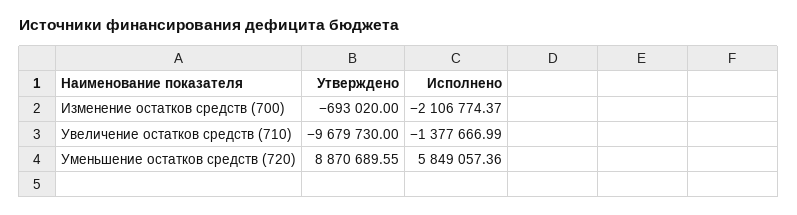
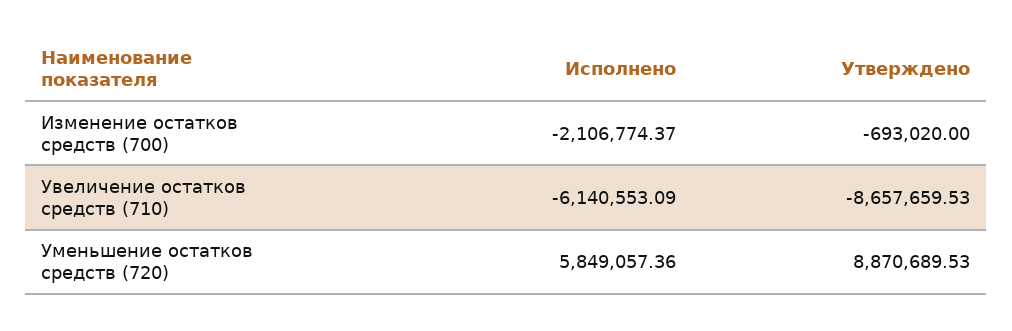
Утверждено, Увеличение остатков средств (710): -9679730 -> -8657659.53
Исполнено, Увеличение остатков средств (710): -1377666.99 -> -6140553.09
Утверждено, Уменьшение остатков средств (720): 8870689.55 -> 8870689.53

